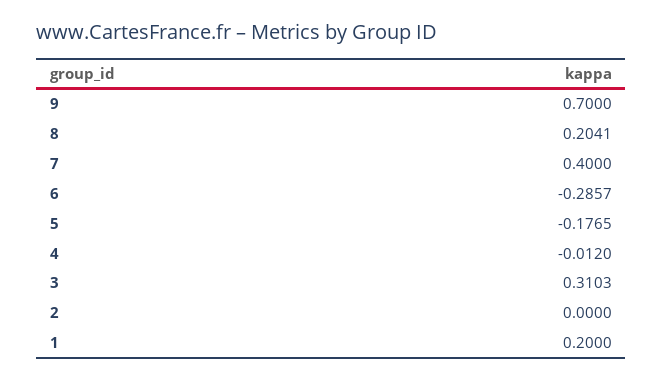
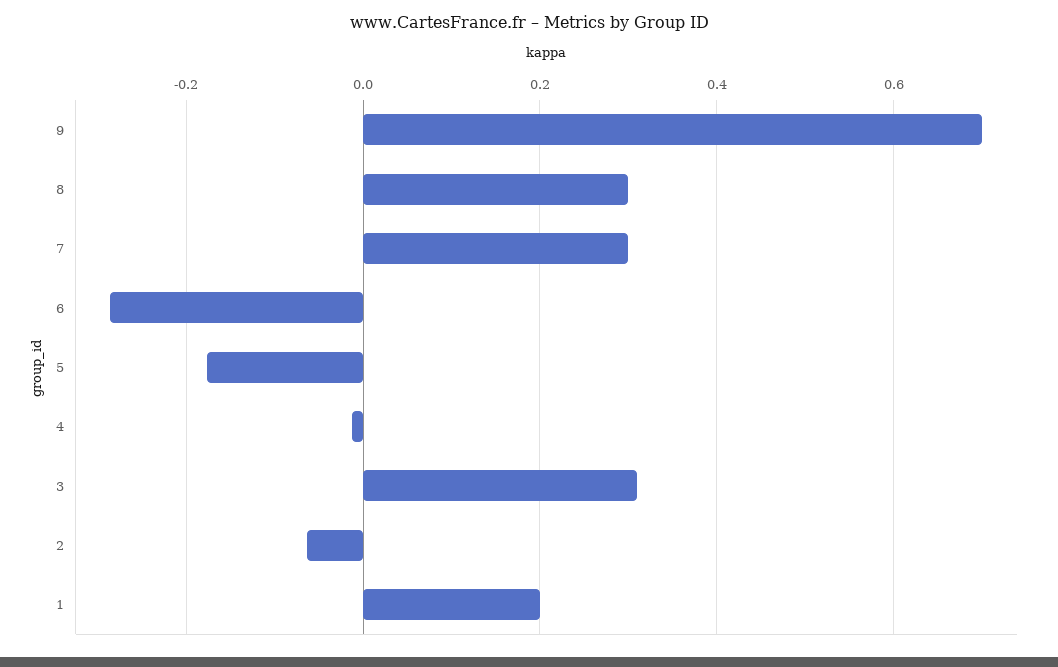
8: 0.2041 -> 0.3
7: 0.4 -> 0.3
2: 0 -> -0.06

